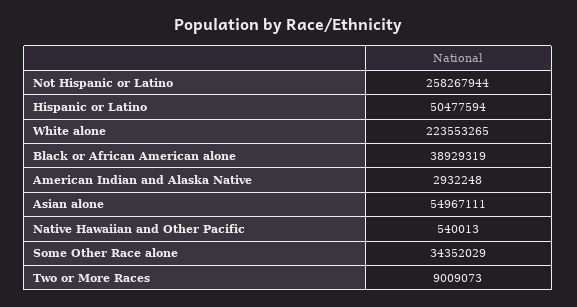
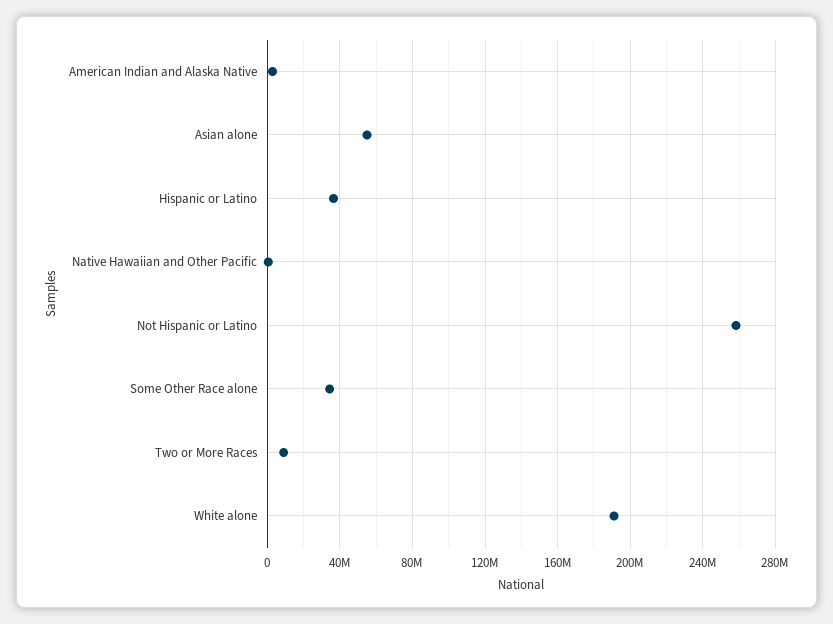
Hispanic or Latino: 50477594 -> 35000000
White alone: 223553265 -> 190000000
Black or African American alone: 38929319 -> none

